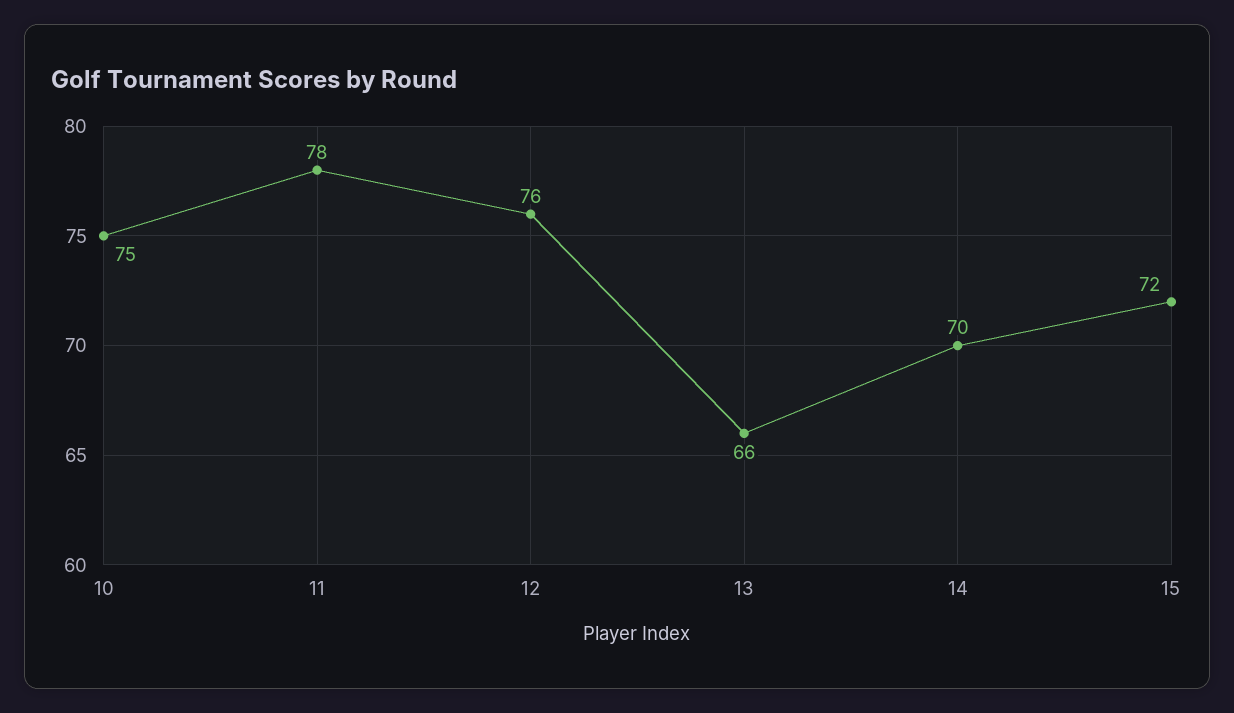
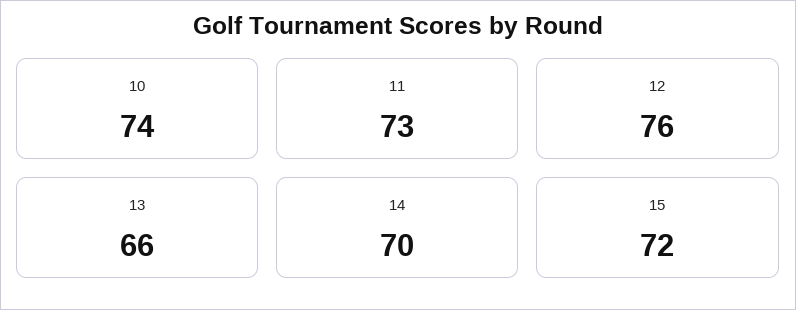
10: 75 -> 74
11: 78 -> 73

